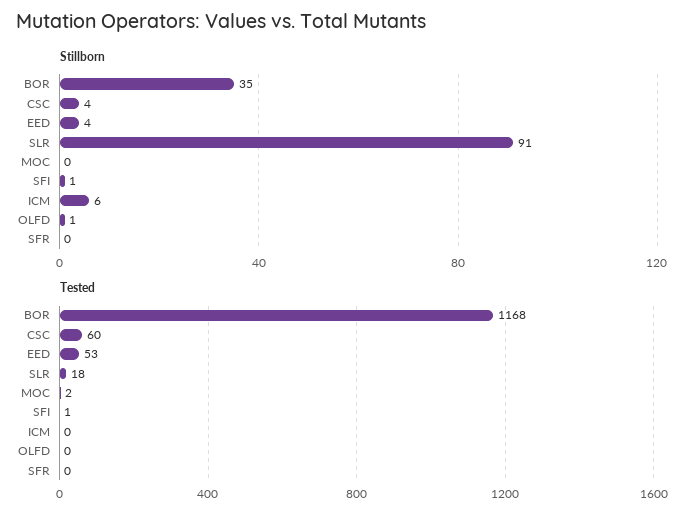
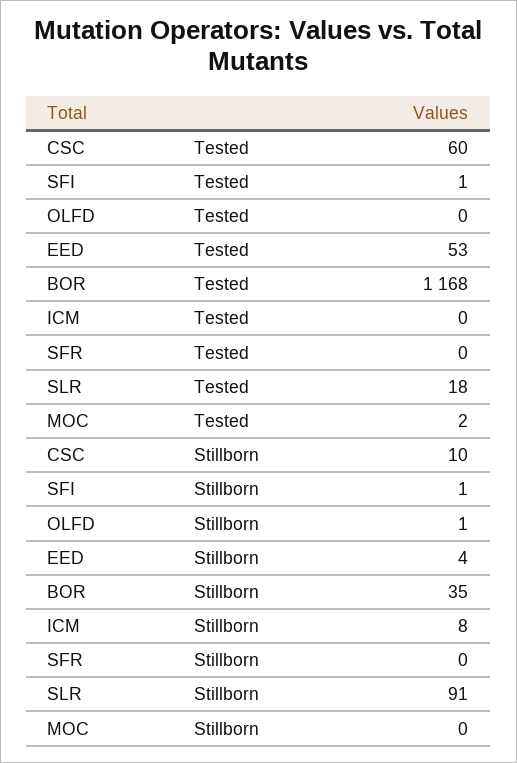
Stillborn, CSC: 4 -> 10
Stillborn, ICM: 6 -> 8

